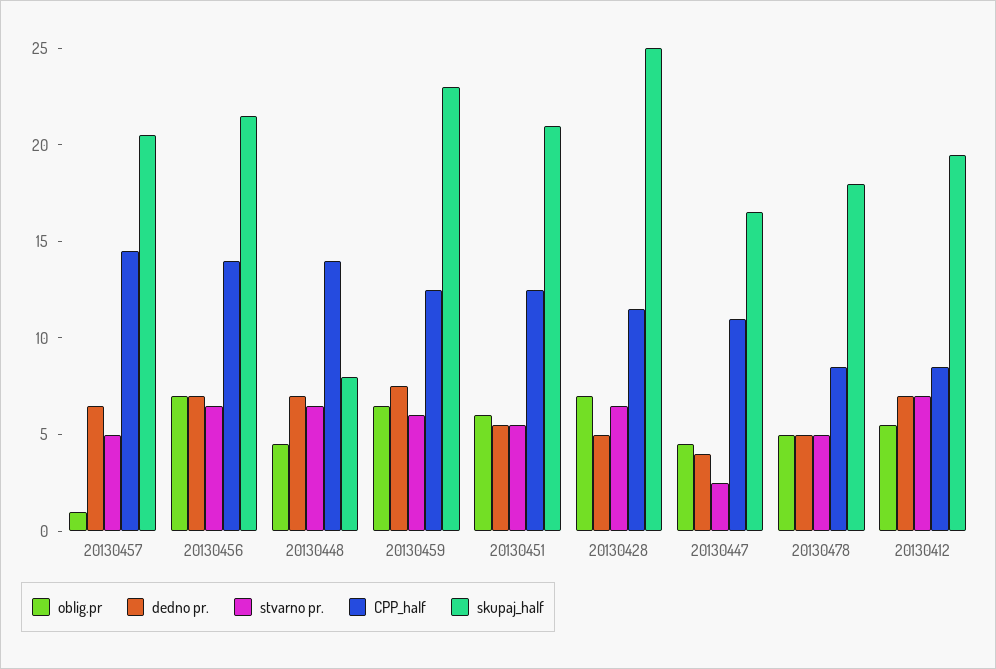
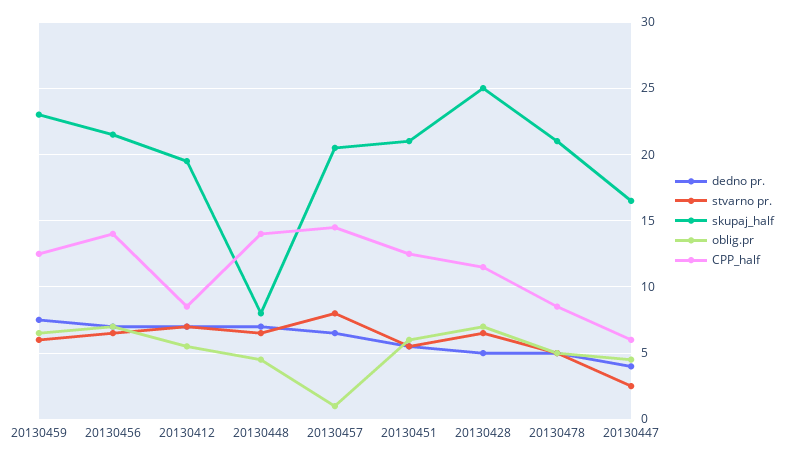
stvarno pr., 20130457: 5 -> 8
CPP_half, 20130447: 11 -> 6
skupaj_half, 20130478: 18 -> 21

